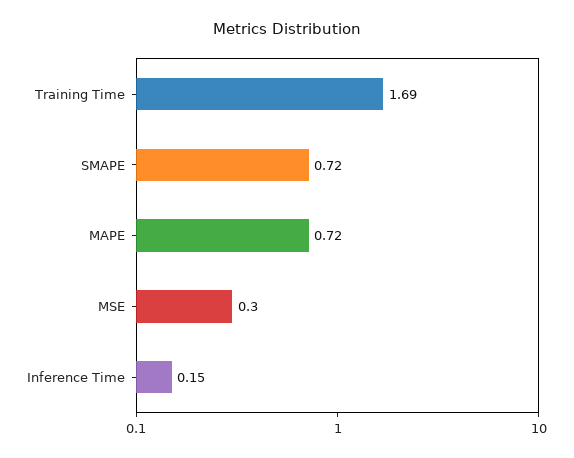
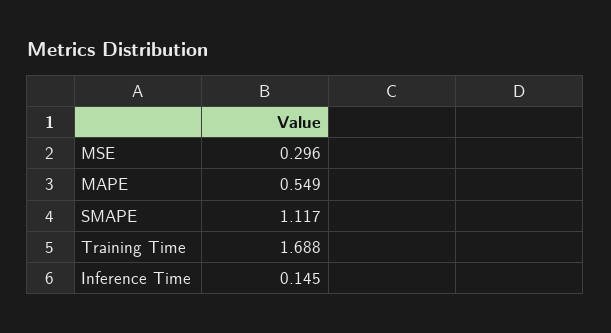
SMAPE: 0.72 -> 1.117
MAPE: 0.72 -> 0.549

